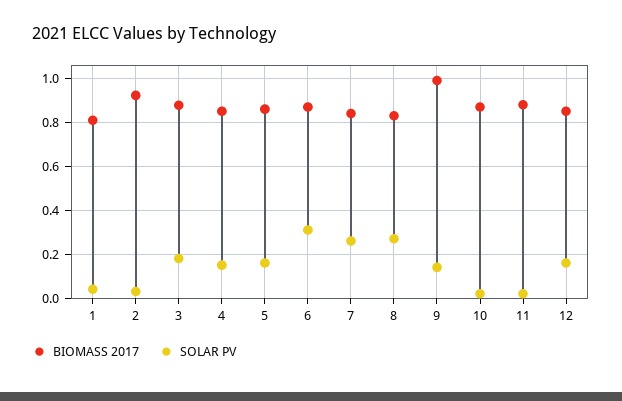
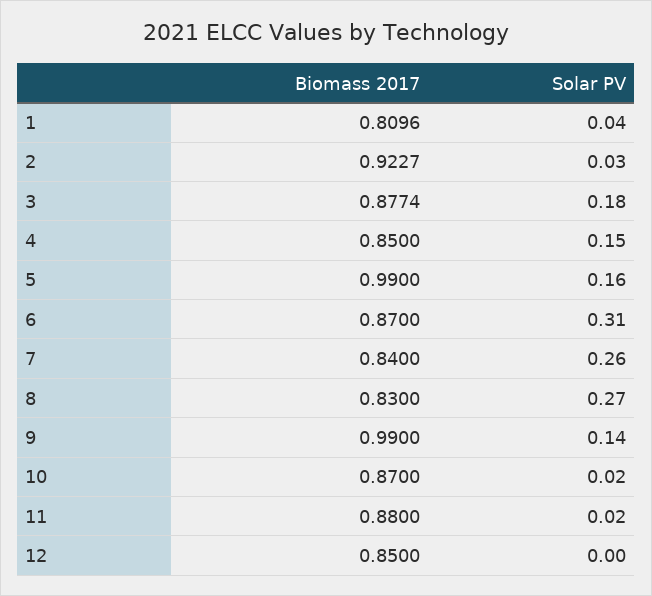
BIOMASS 2017, 5: 0.85 -> 0.99
SOLAR PV, 12: 0.15 -> 0

